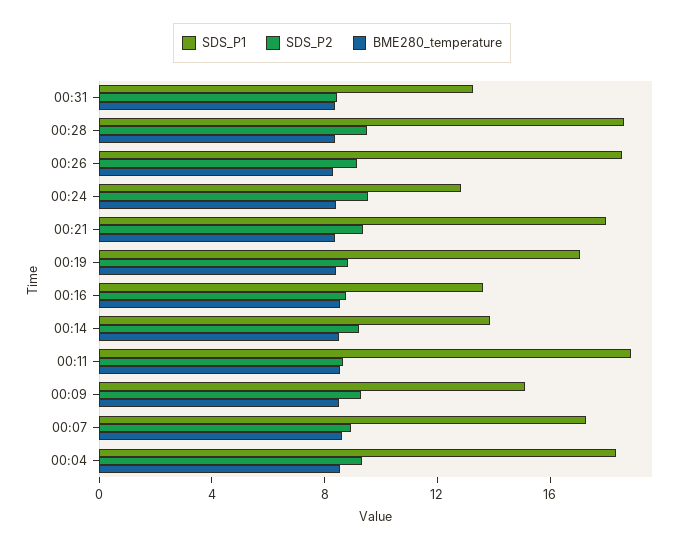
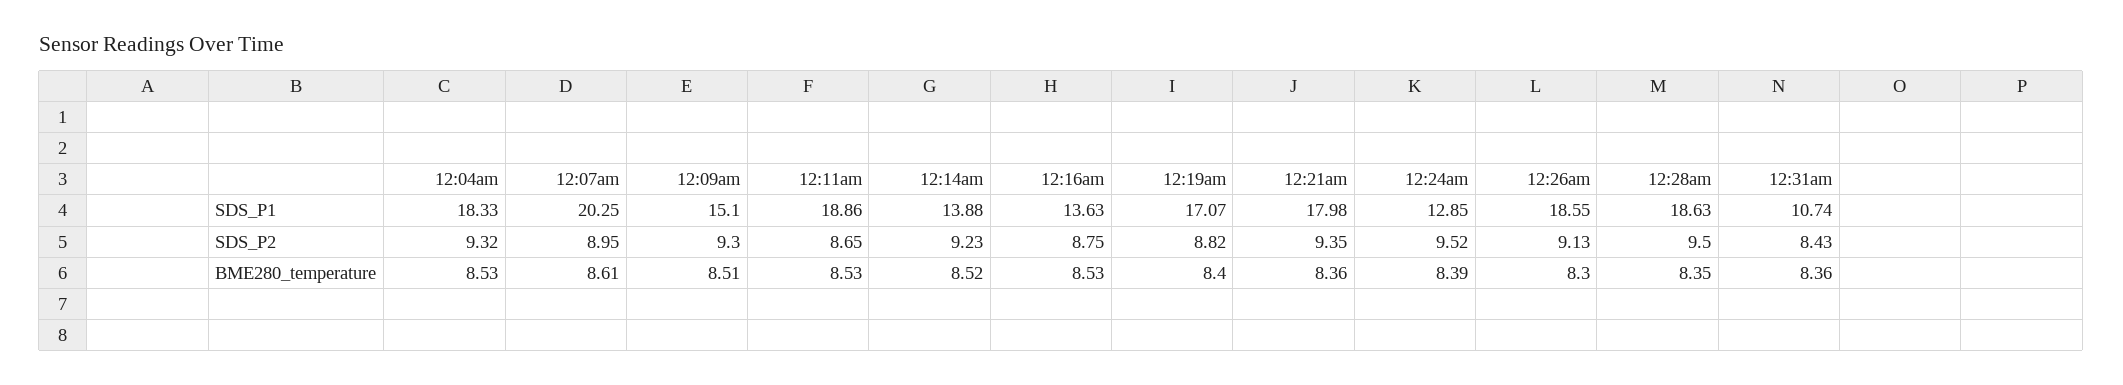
SDS_P1, 00:31: 13 -> 10.74
SDS_P1, 00:07: 17 -> 20.25

